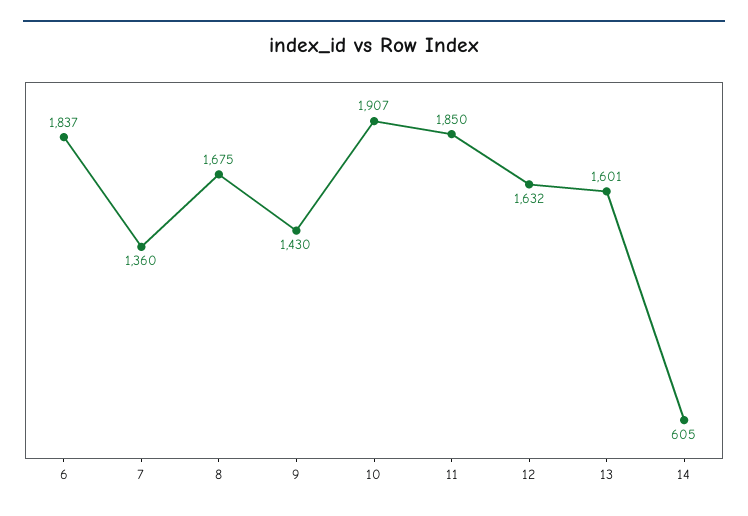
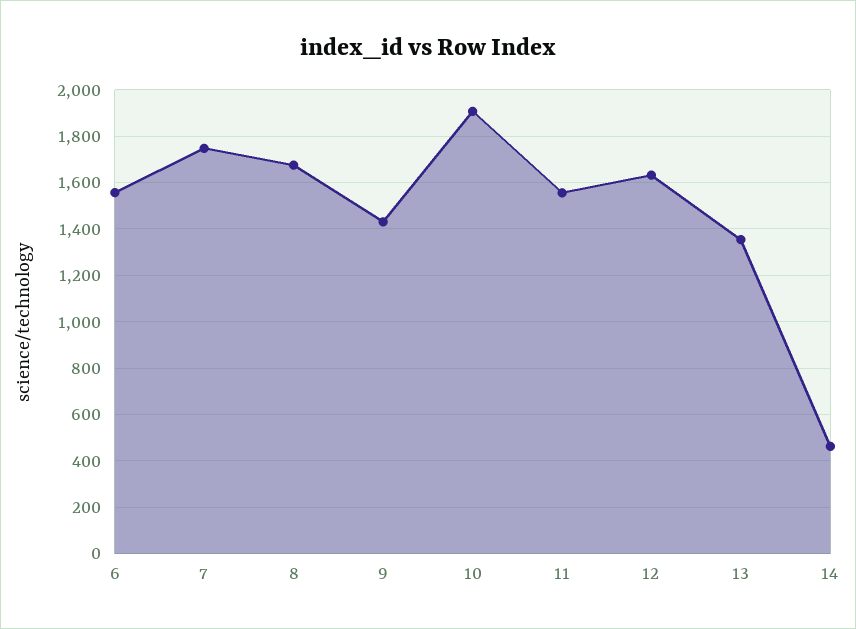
6: 1837 -> 1550
7: 1360 -> 1750
11: 1850 -> 1550
13: 1601 -> 1350
14: 605 -> 450

